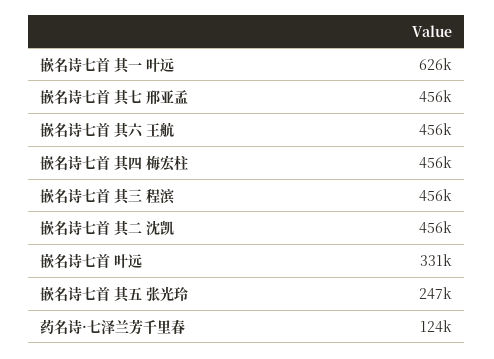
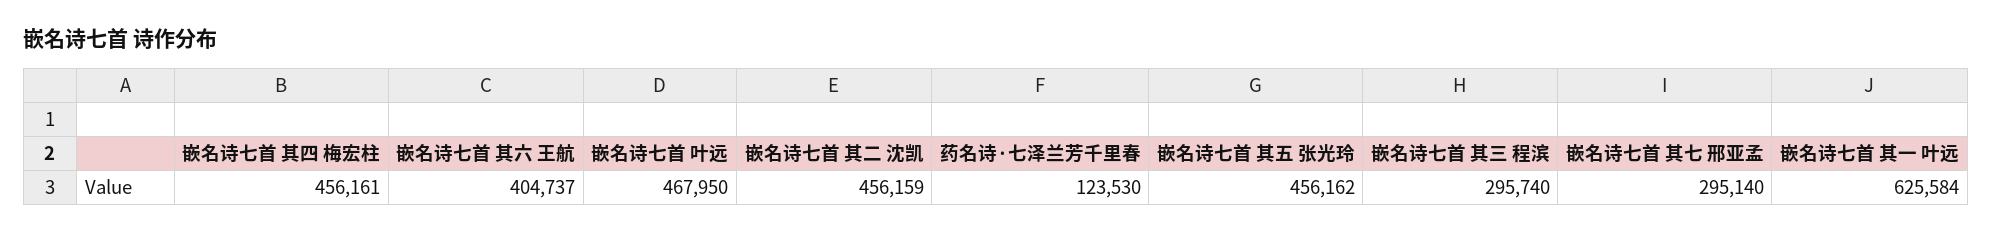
嵌名诗七首 其七 邢亚孟: 456000 -> 295140
嵌名诗七首 其六 王航: 456000 -> 404737
嵌名诗七首 其三 程滨: 456000 -> 295740
嵌名诗七首 叶远: 331000 -> 467950
嵌名诗七首 其五 张光玲: 247000 -> 456162

